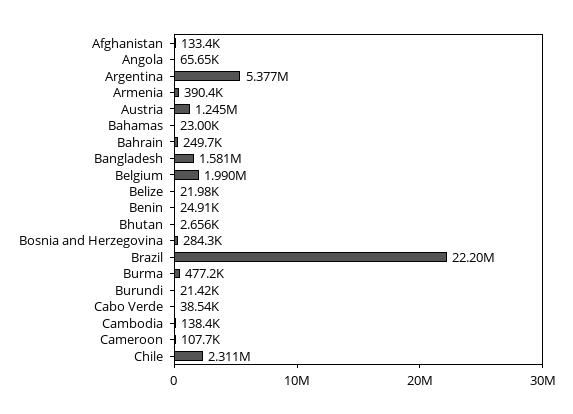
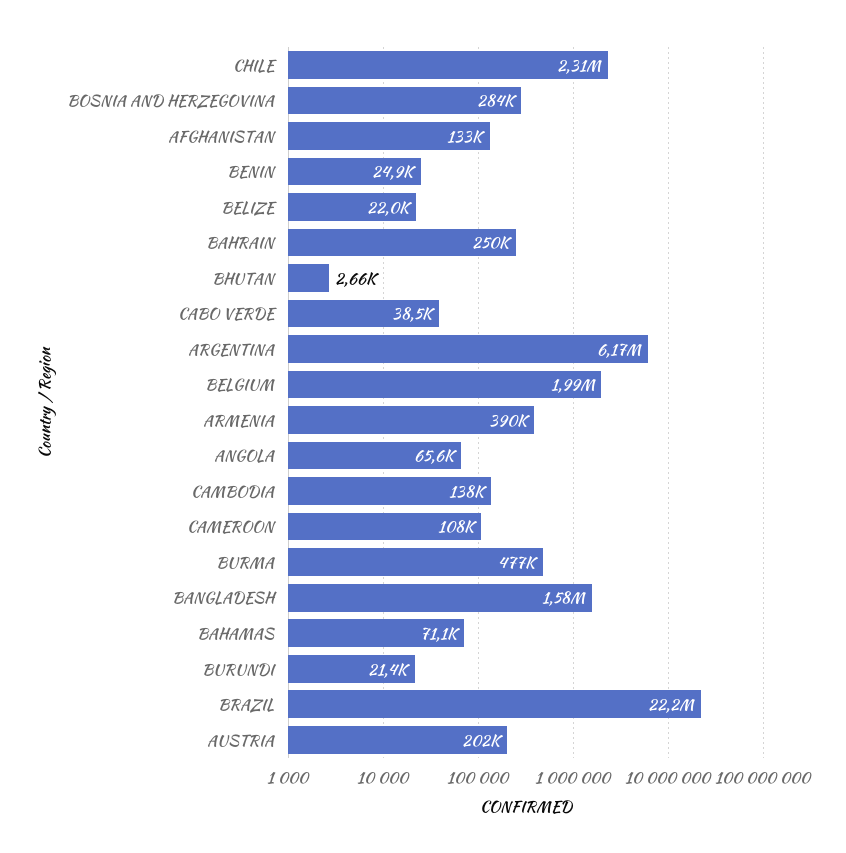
Argentina: 5377000 -> 6170000
Austria: 1245000 -> 202000
Bahamas: 23000 -> 71100

